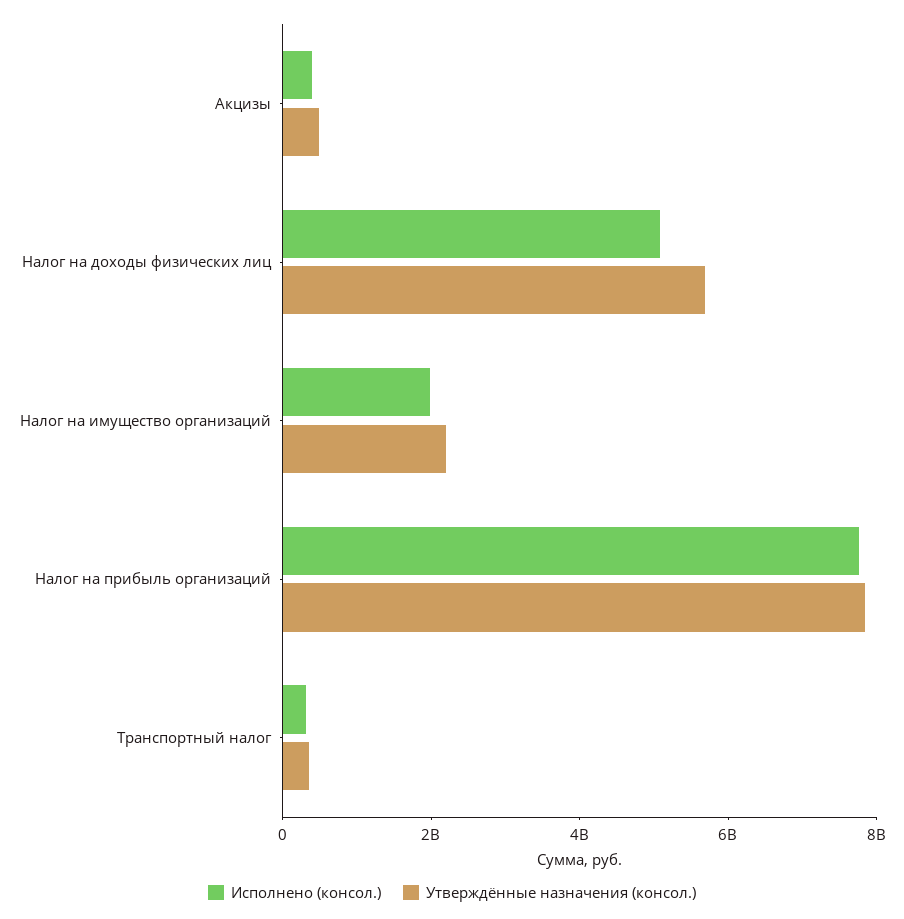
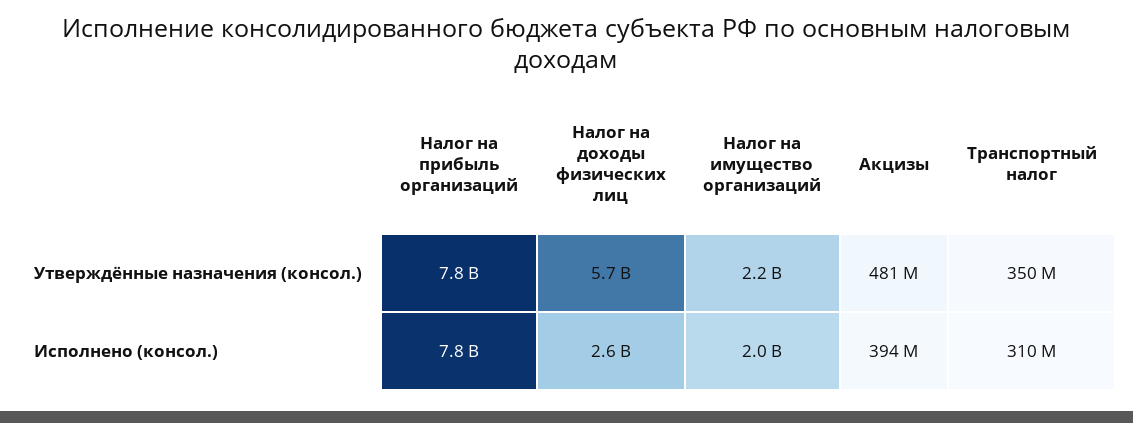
Исполнено (консол.), Налог на доходы физических лиц: 5000000000 -> 2600000000

